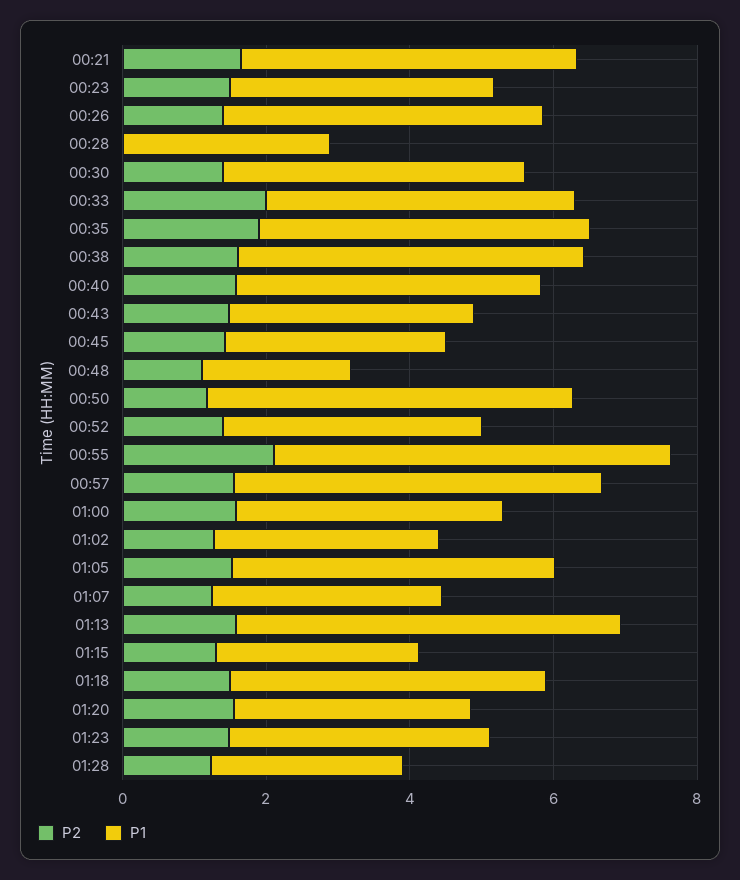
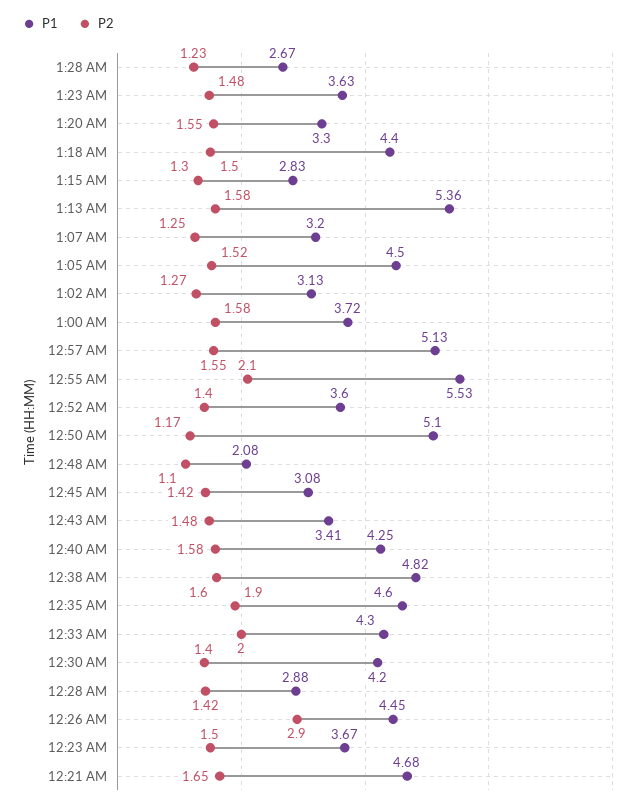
P2, 00:26: 1.5 -> 2.9
P2, 00:28: 0 -> 1.42

